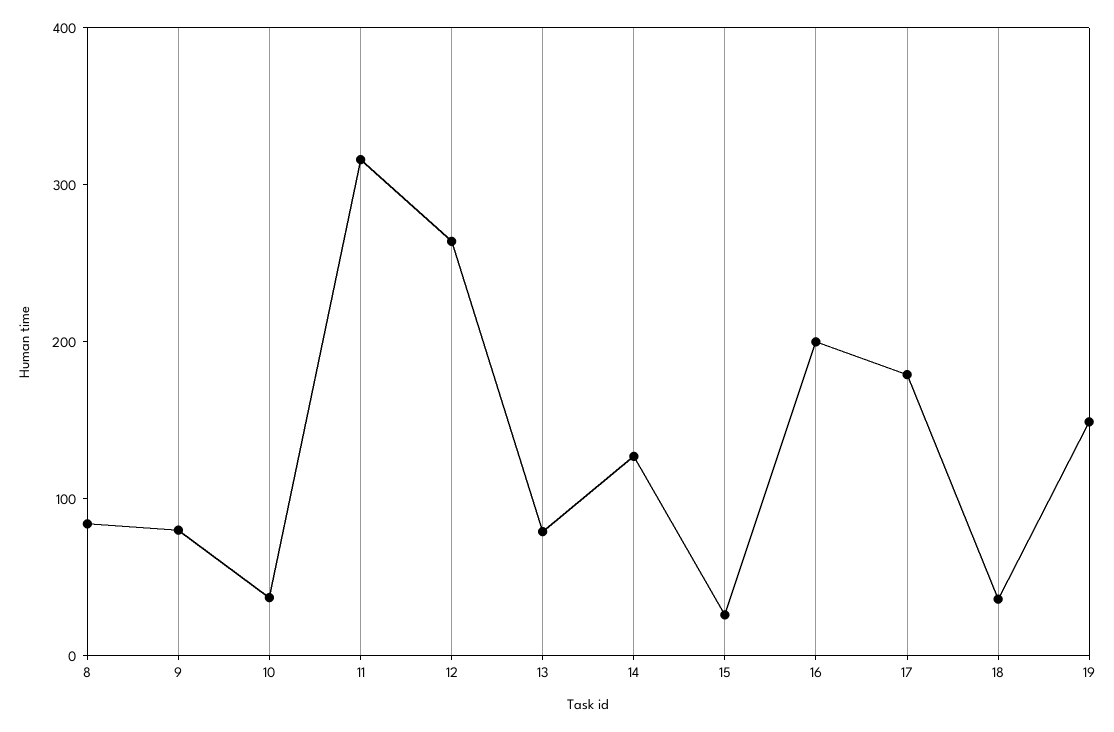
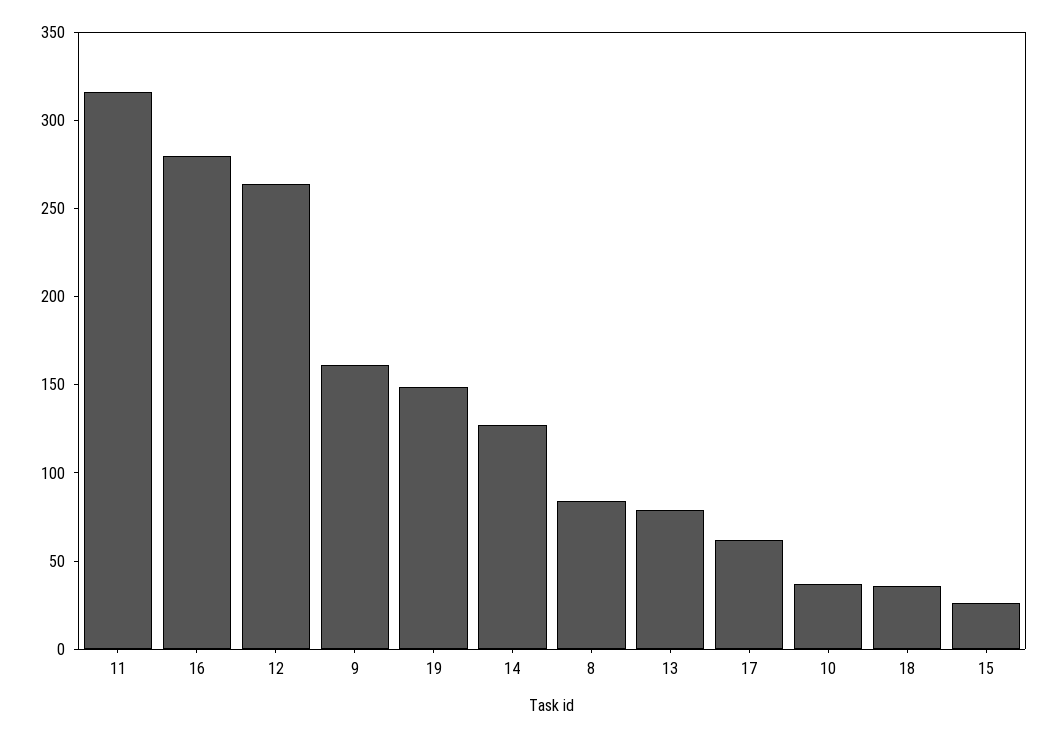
9: 80 -> 160
16: 200 -> 280
17: 180 -> 60

